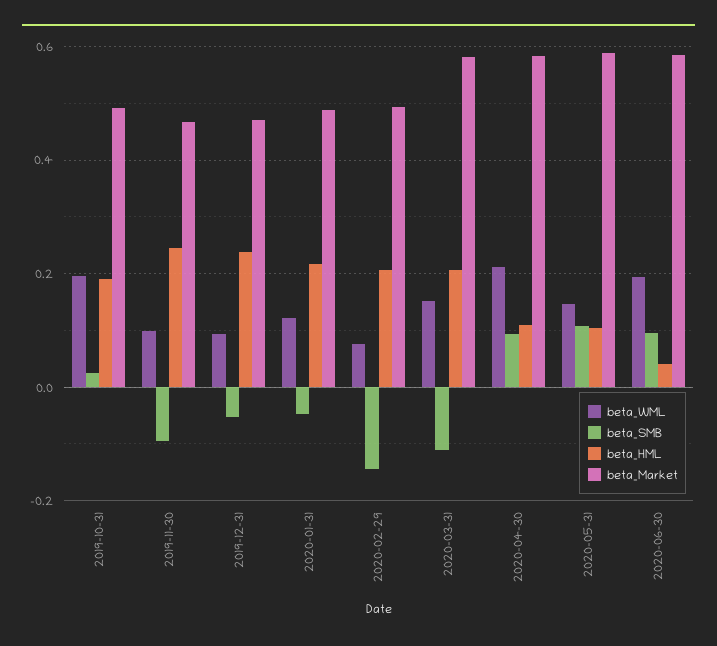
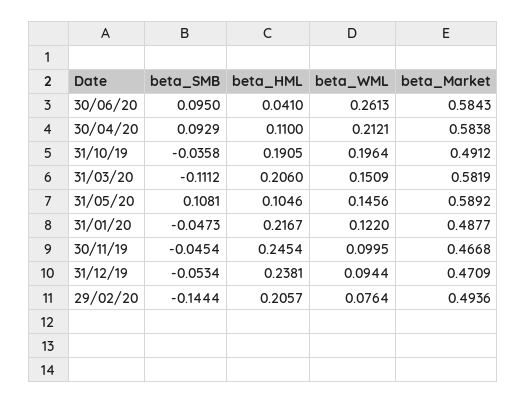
beta_SMB, 2019-10-31: 0.02 -> -0.0358
beta_SMB, 2019-11-30: -0.1 -> -0.0454
beta_WML, 2020-06-30: 0.2 -> 0.2613

